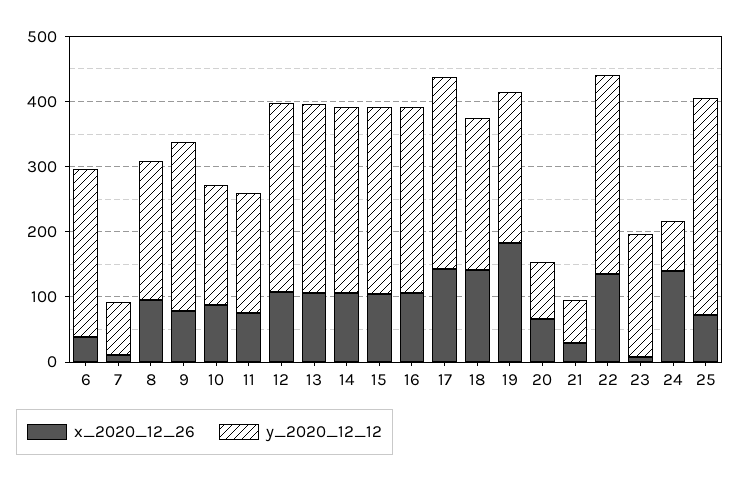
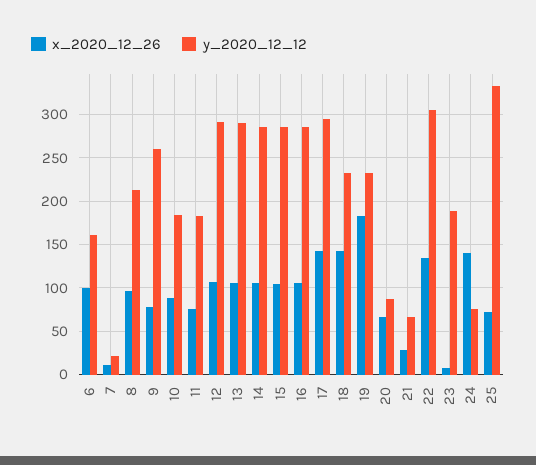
x_2020_12_26, 6: 40 -> 100
y_2020_12_12, 6: 260 -> 160
y_2020_12_12, 7: 80 -> 20

